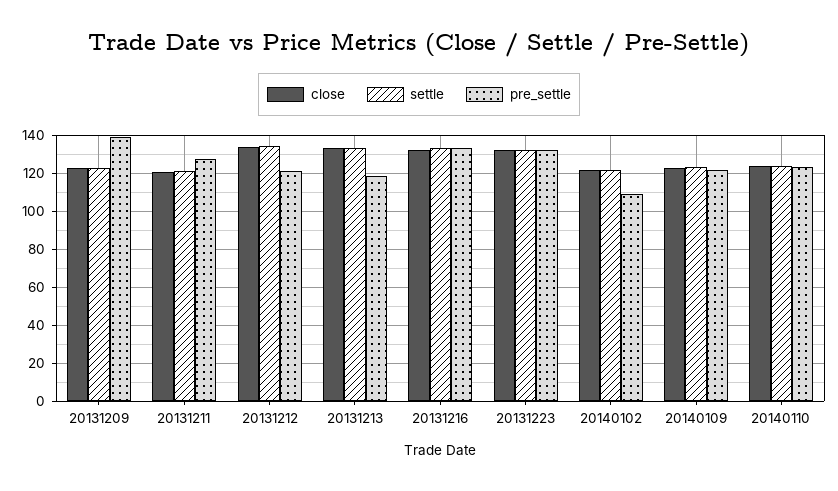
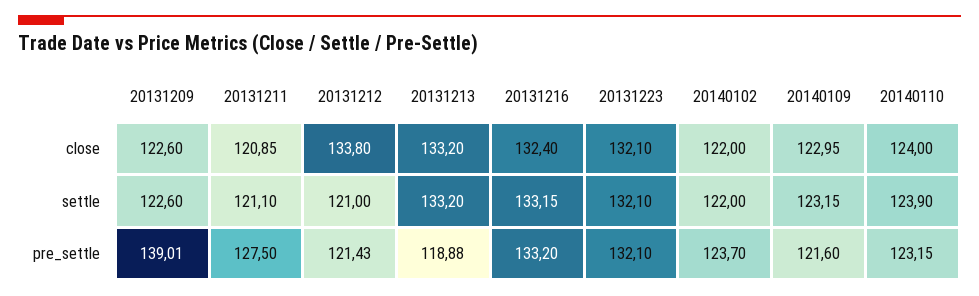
settle, 20131212: 135 -> 121
pre_settle, 20140102: 110 -> 123.7

